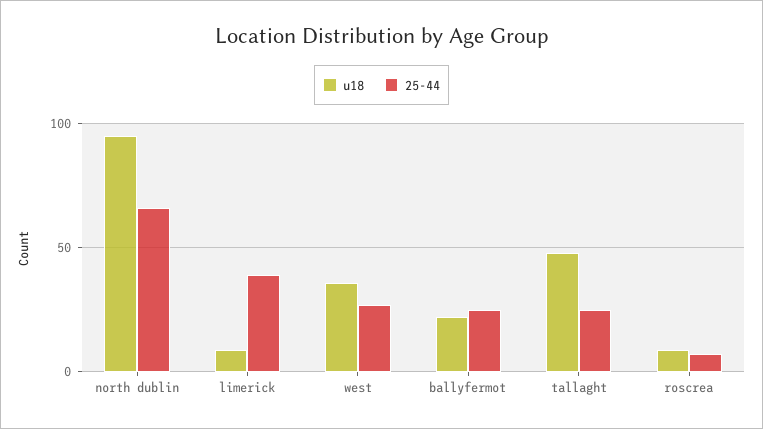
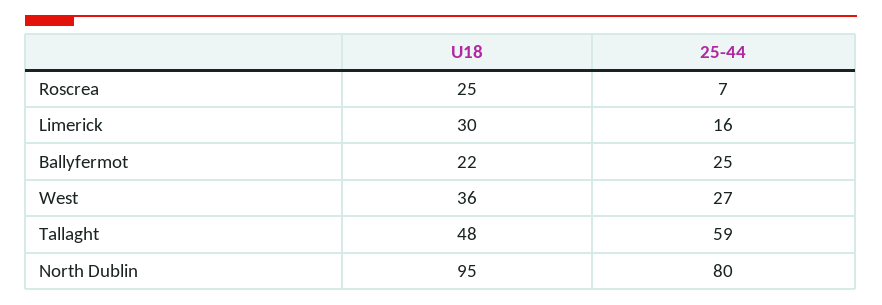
25-44, north dublin: 65 -> 80
u18, limerick: 10 -> 30
25-44, limerick: 40 -> 16
25-44, tallaght: 25 -> 59
u18, roscrea: 10 -> 25

